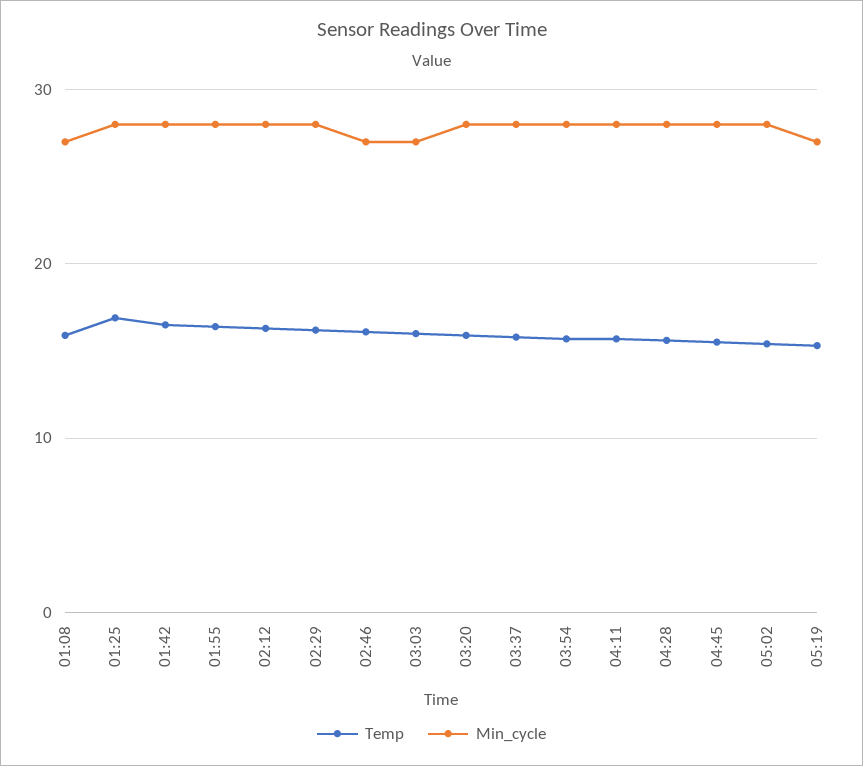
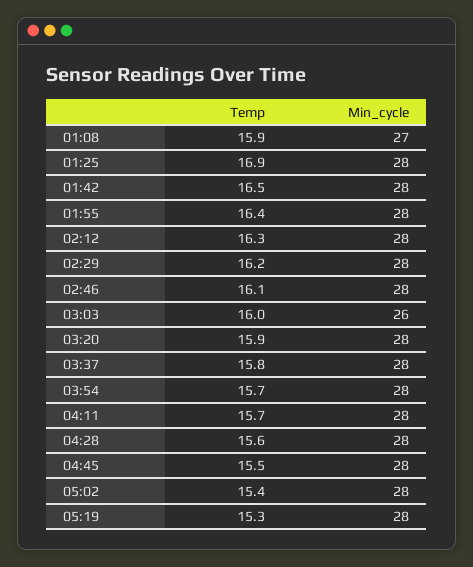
Min_cycle, 02:46: 27 -> 28
Min_cycle, 03:03: 27 -> 26
Min_cycle, 05:19: 27 -> 28

